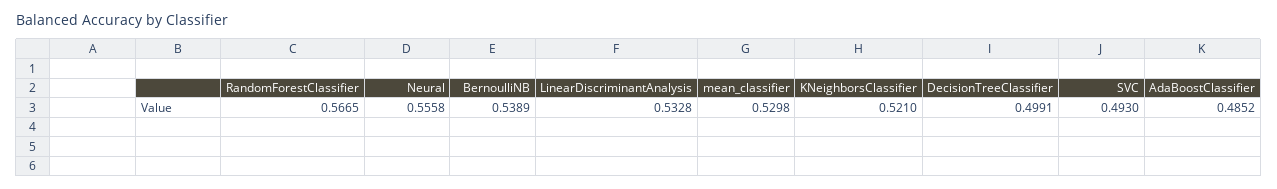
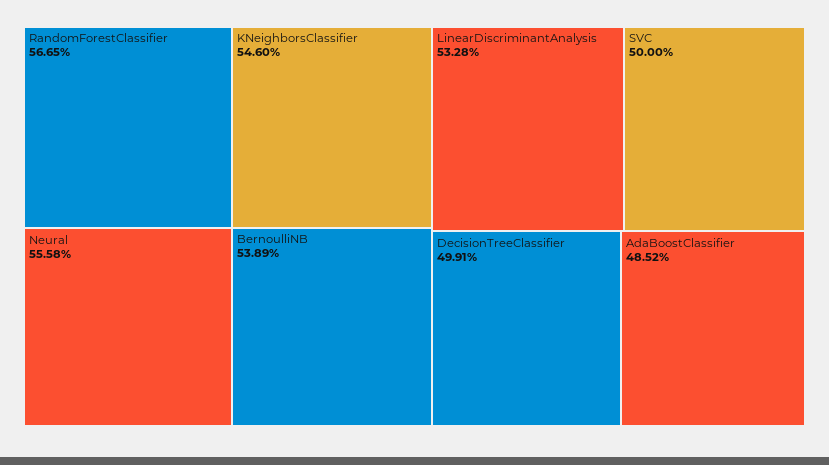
mean_classifier: 0.5298 -> none
KNeighborsClassifier: 0.521 -> 0.546
SVC: 0.493 -> 0.5

